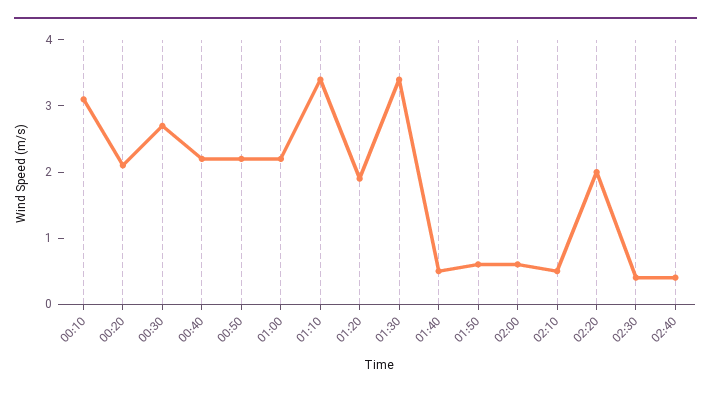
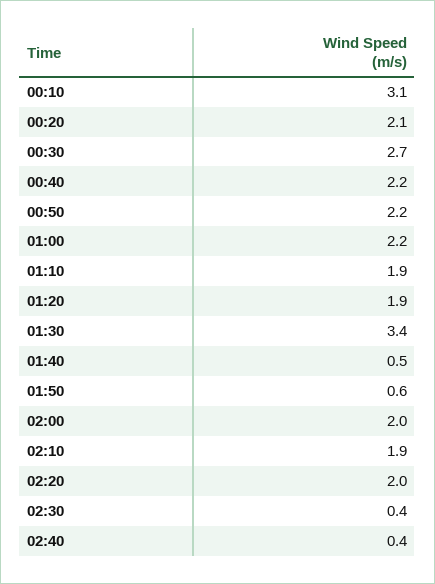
01:10: 3.5 -> 1.9
02:00: 0.5 -> 2
02:10: 0.5 -> 1.9

